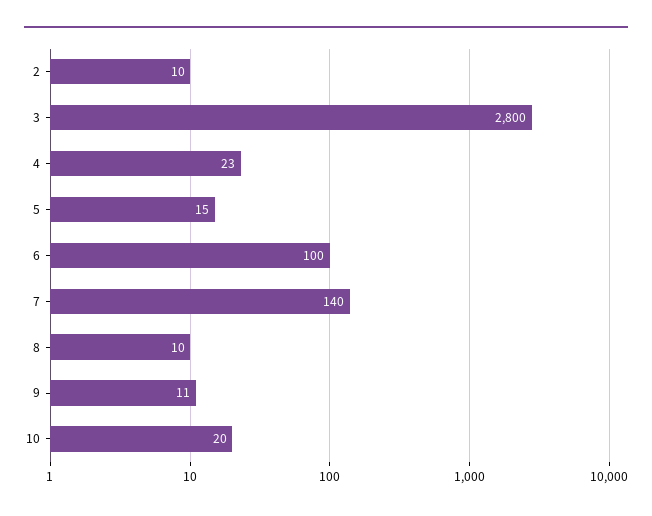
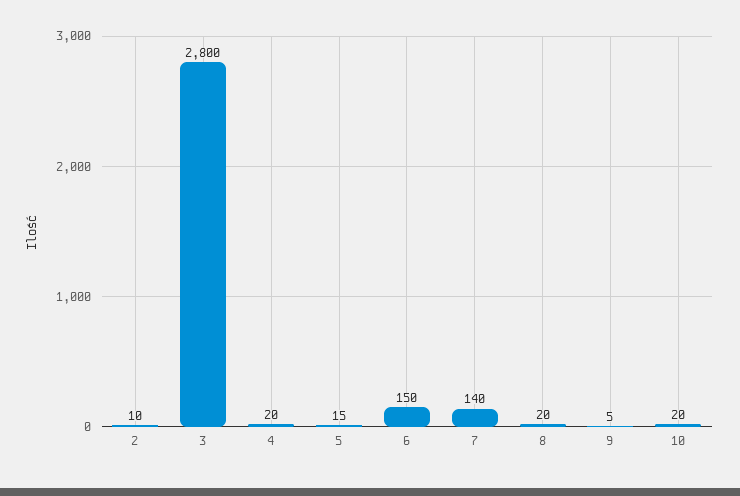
4: 23 -> 20
6: 100 -> 150
8: 10 -> 20
9: 11 -> 5

